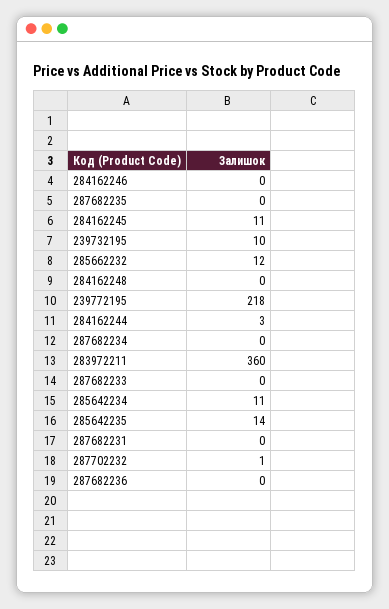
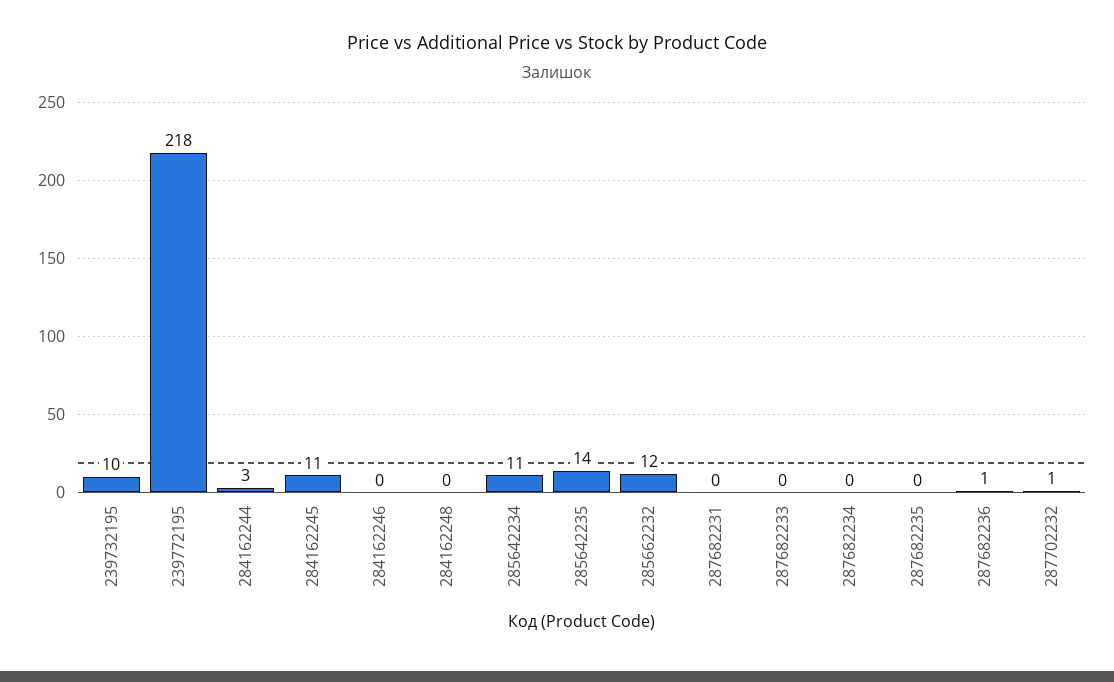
283972211: 360 -> none
287682236: 0 -> 1

